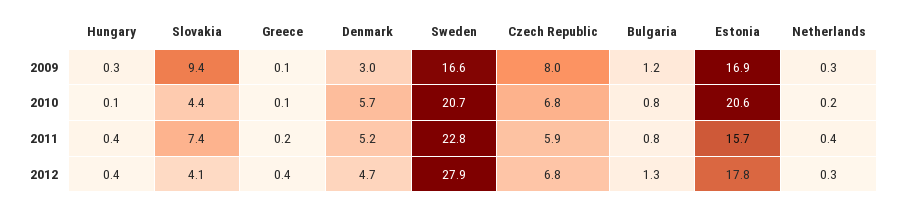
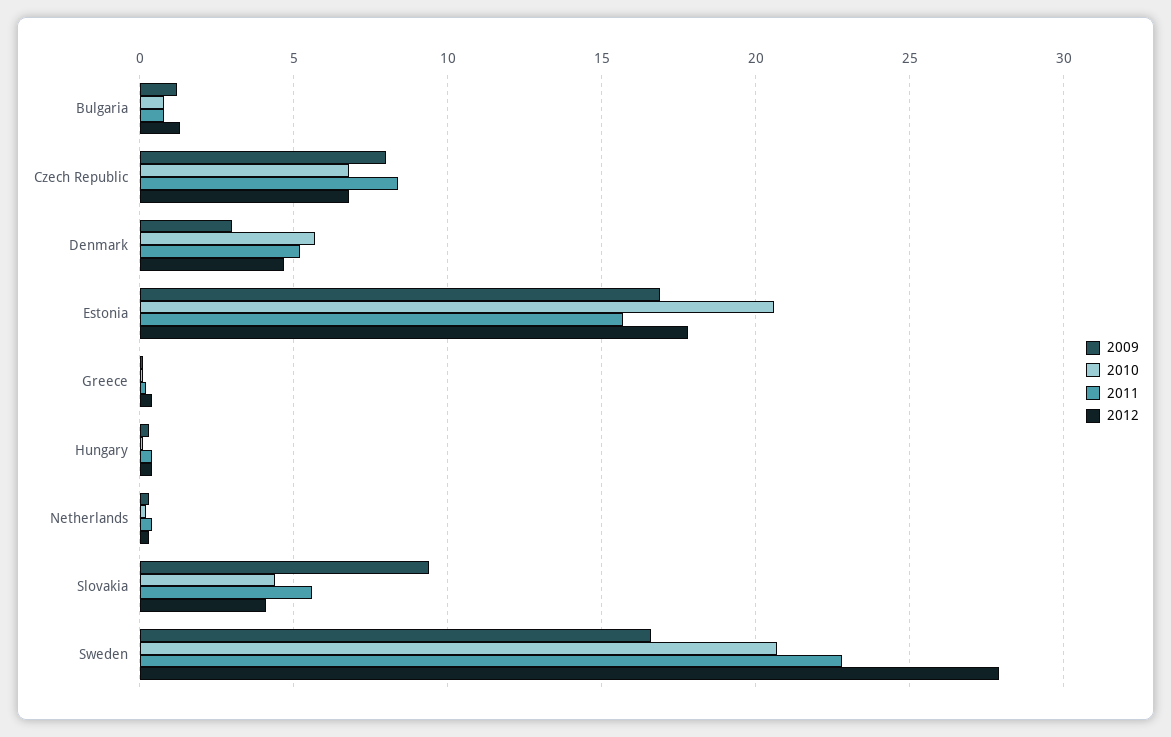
2011, Slovakia: 7.4 -> 5.5
2011, Czech Republic: 5.9 -> 8.5

